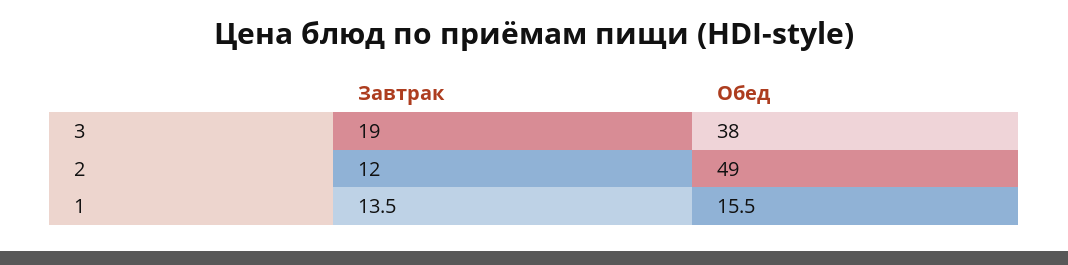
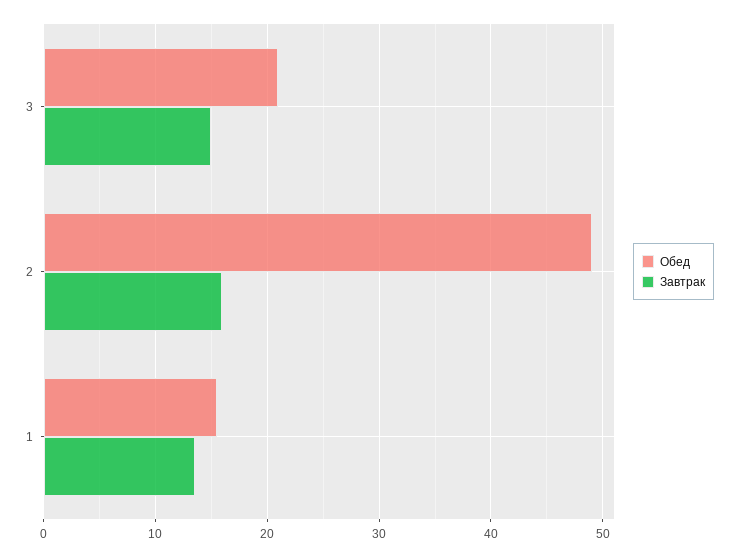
Завтрак, 3: 19 -> 15
Обед, 3: 38 -> 21
Завтрак, 2: 12 -> 16

